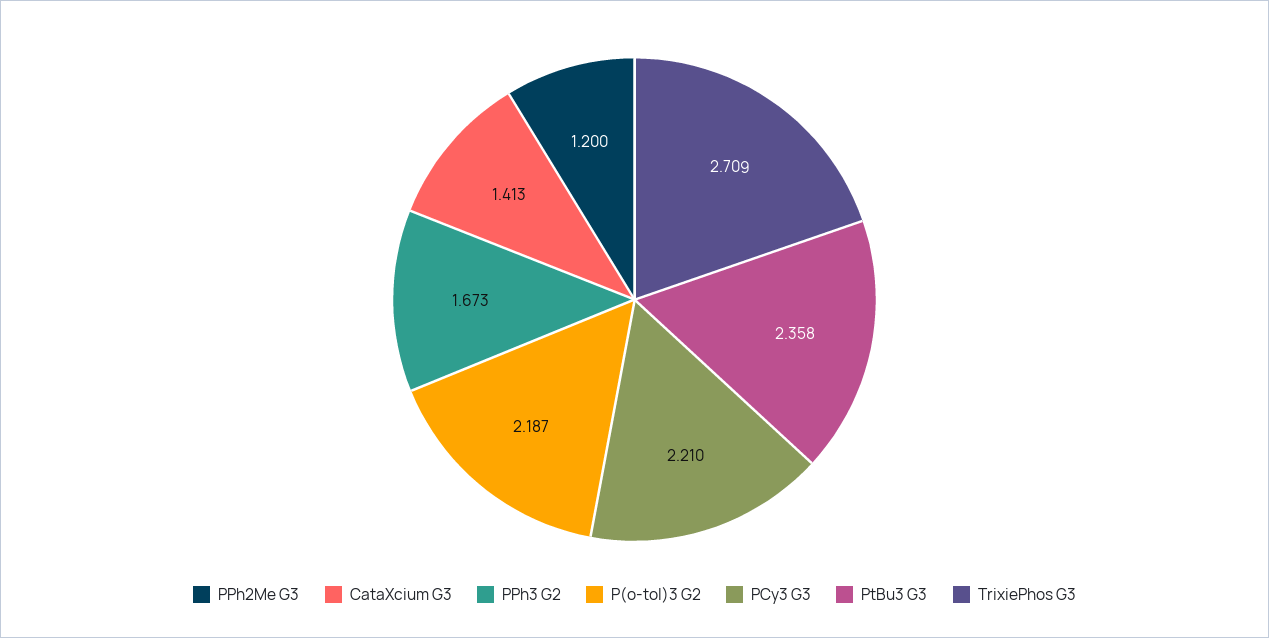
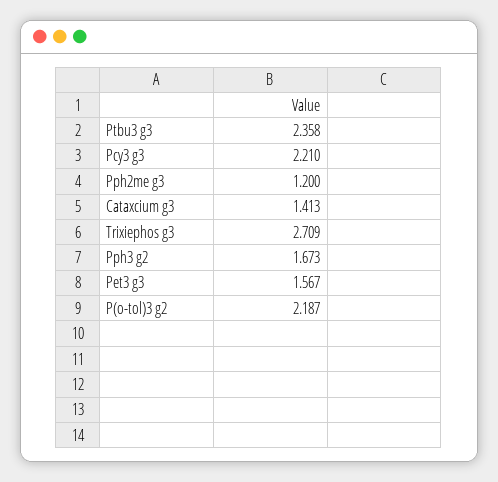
Pet3 g3: none -> 1.567

